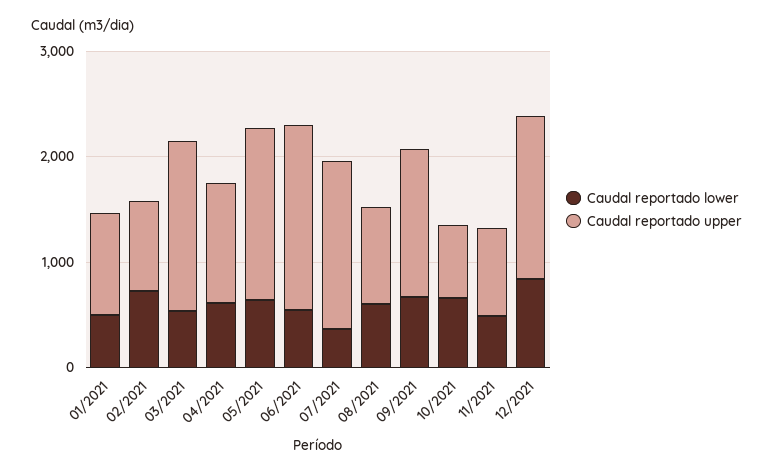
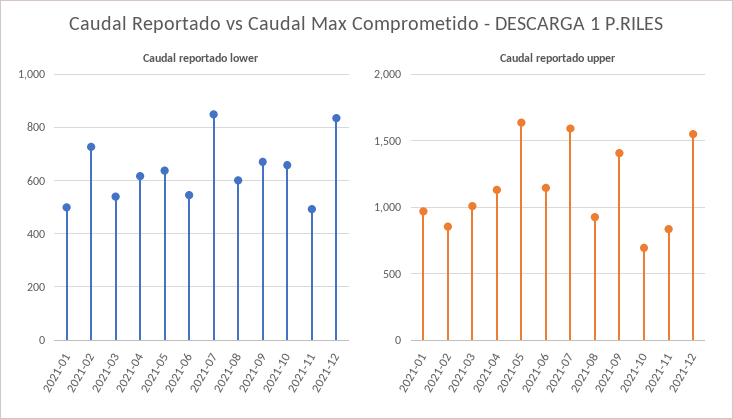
Caudal reportado upper, 03/2021: 1600 -> 1000
Caudal reportado upper, 06/2021: 1800 -> 1150
Caudal reportado lower, 07/2021: 400 -> 850

